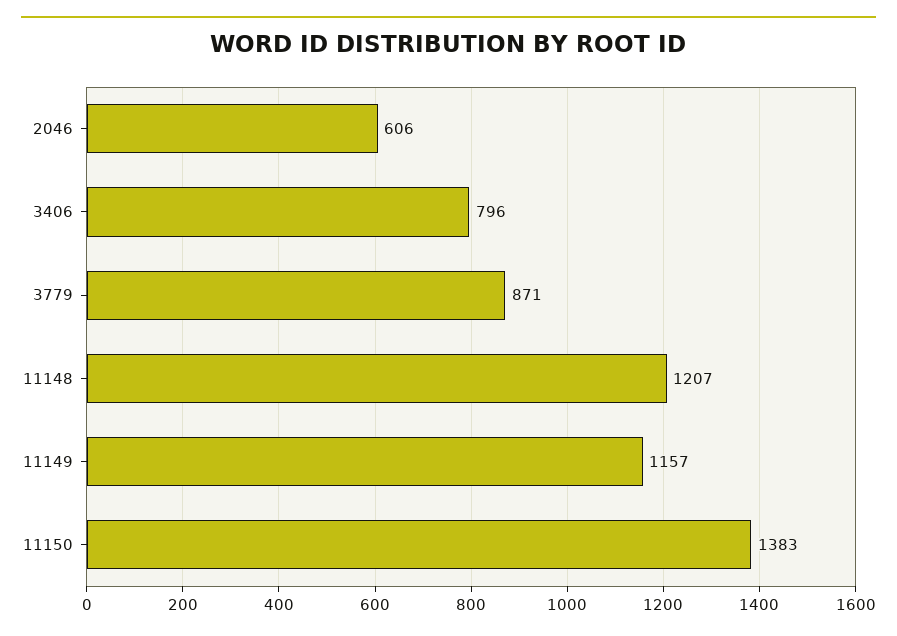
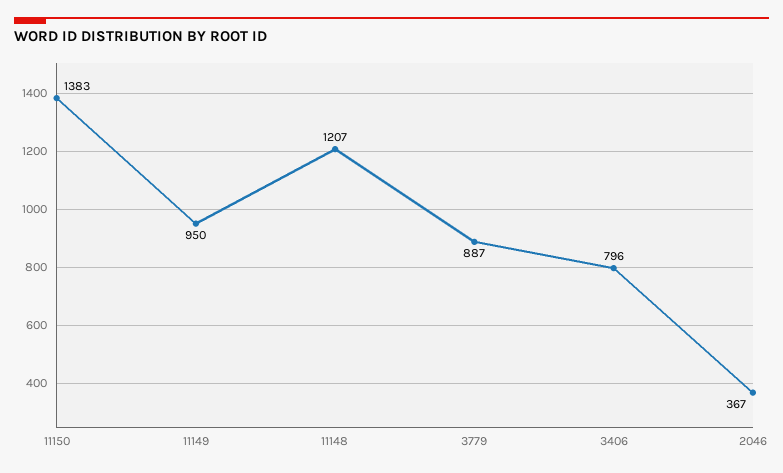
2046: 606 -> 367
3779: 871 -> 887
11149: 1157 -> 950

